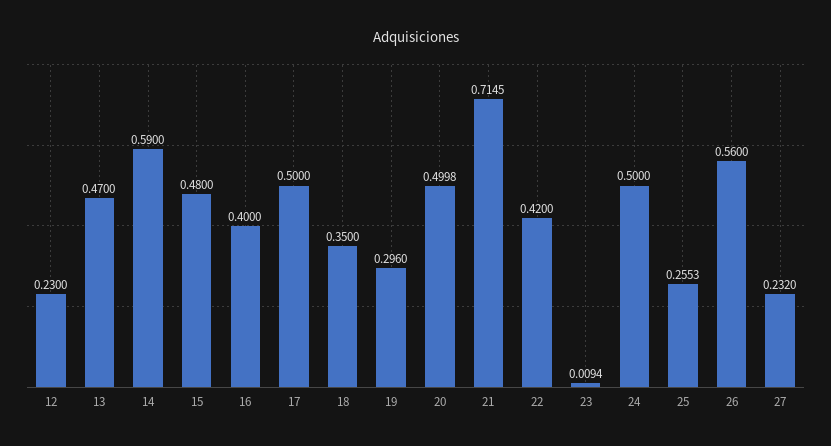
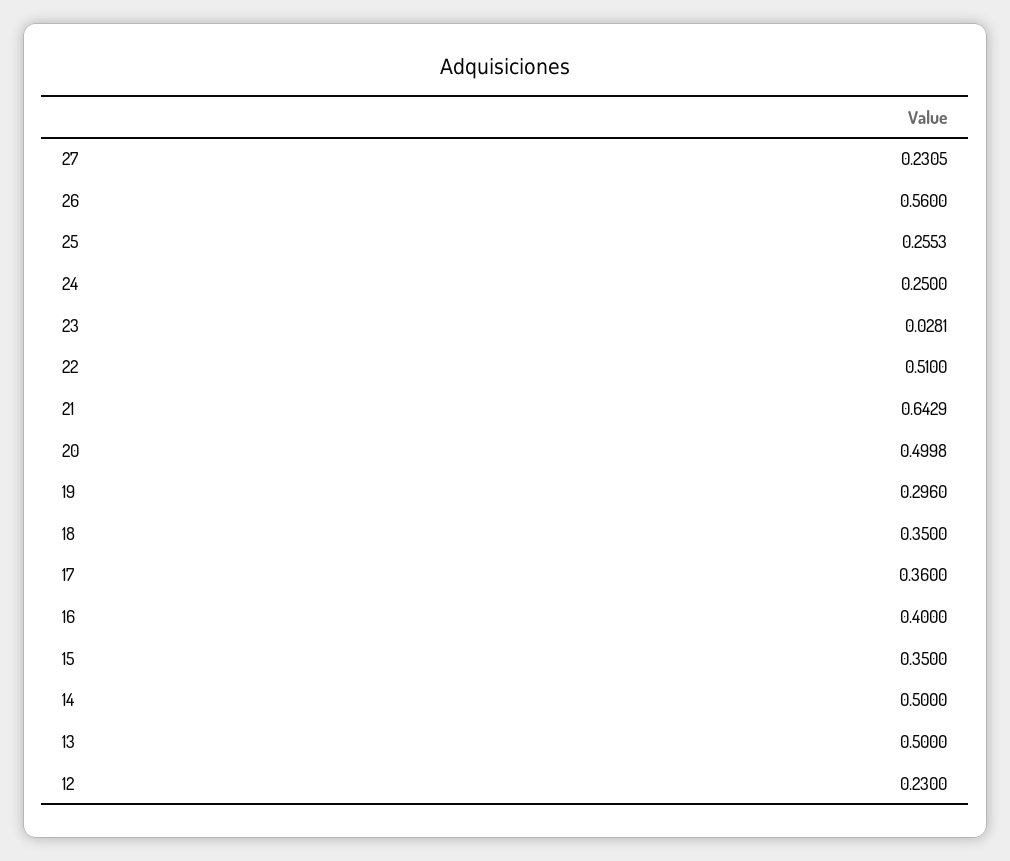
13: 0.47 -> 0.5
14: 0.59 -> 0.5
15: 0.48 -> 0.35
17: 0.5 -> 0.36
21: 0.7145 -> 0.6429
22: 0.42 -> 0.51
23: 0.0094 -> 0.0281
24: 0.5 -> 0.25
27: 0.232 -> 0.2305

